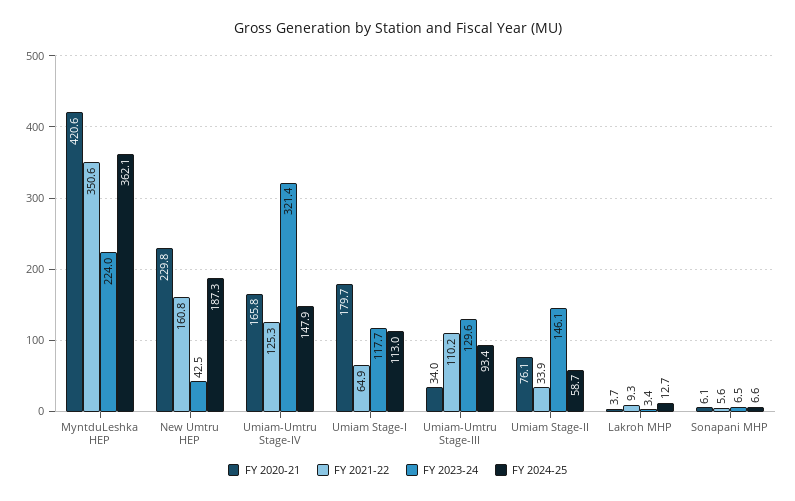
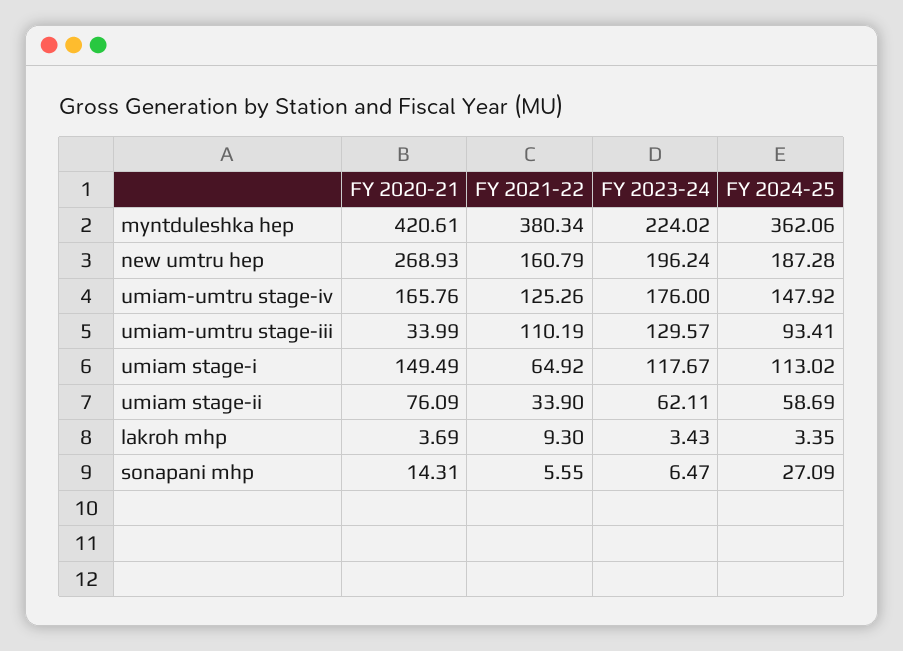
FY 2021-22, MyntduLeshka HEP: 350.6 -> 380.34
FY 2020-21, New Umtru HEP: 229.8 -> 268.93
FY 2023-24, New Umtru HEP: 42.5 -> 196.24
FY 2023-24, Umiam-Umtru Stage-IV: 321.4 -> 176
FY 2020-21, Umiam Stage-I: 179.7 -> 149.49
FY 2023-24, Umiam Stage-II: 146.1 -> 62.11
FY 2024-25, Lakroh MHP: 12.7 -> 3.35
FY 2020-21, Sonapani MHP: 6.1 -> 14.31
FY 2024-25, Sonapani MHP: 6.6 -> 27.09

